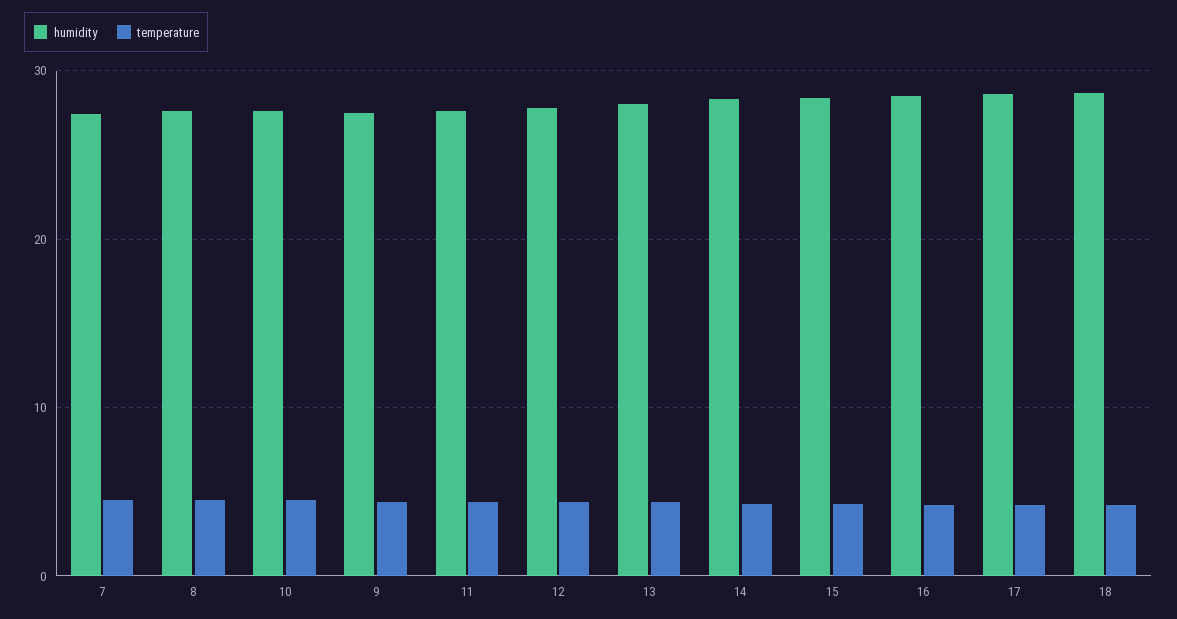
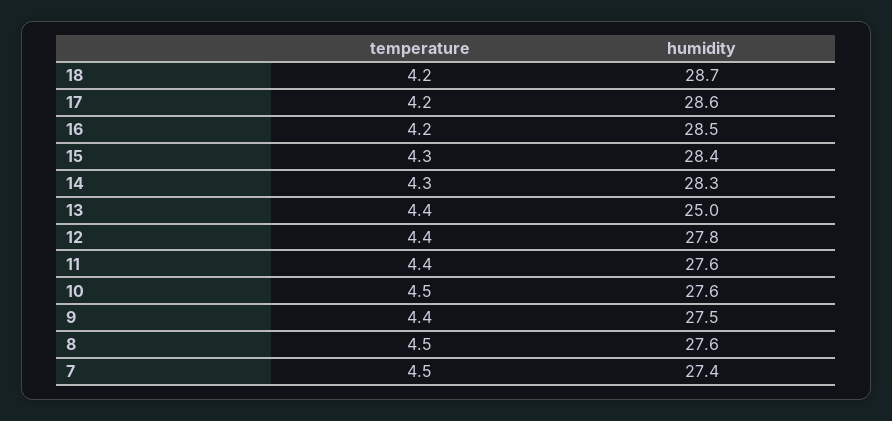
humidity, 13: 28 -> 25

